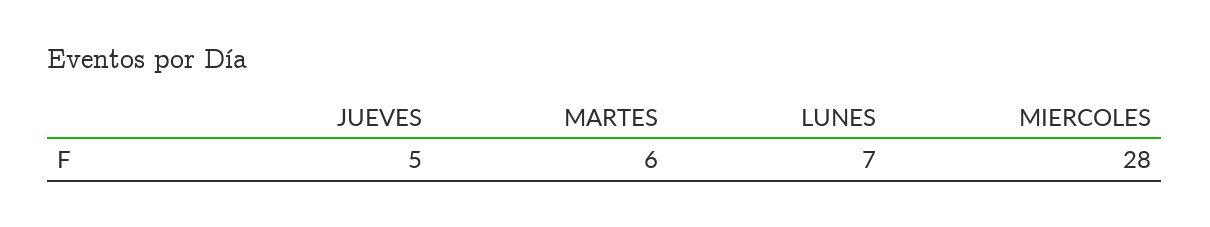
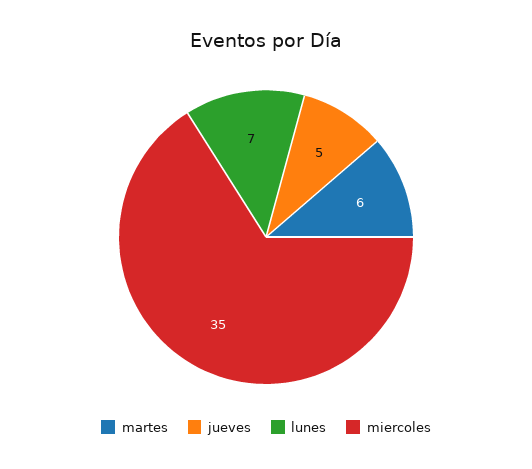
MIERCOLES: 28 -> 35

